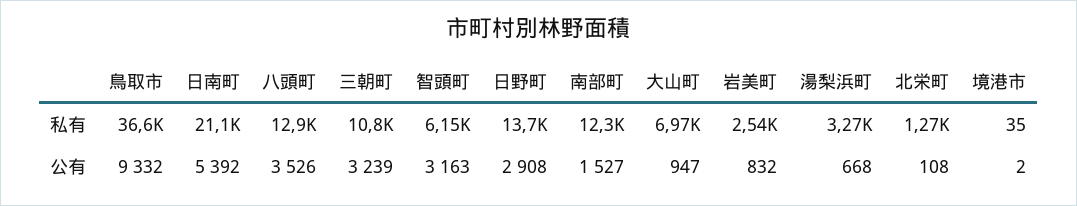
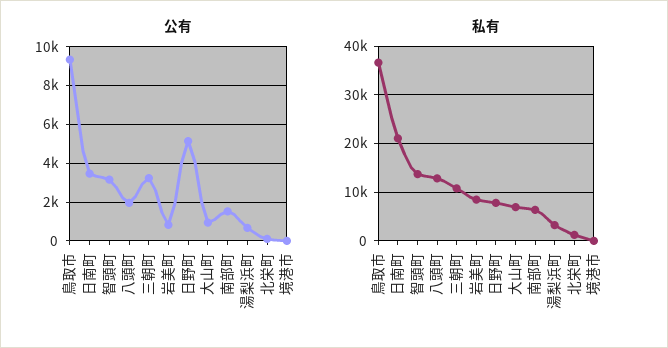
私有, 智頭町: 6150 -> 14000
私有, 日野町: 13700 -> 8000
私有, 南部町: 12300 -> 6000
私有, 岩美町: 2540 -> 8000
公有, 日南町: 5392 -> 3500
公有, 八頭町: 3526 -> 2000
公有, 日野町: 2908 -> 5000

